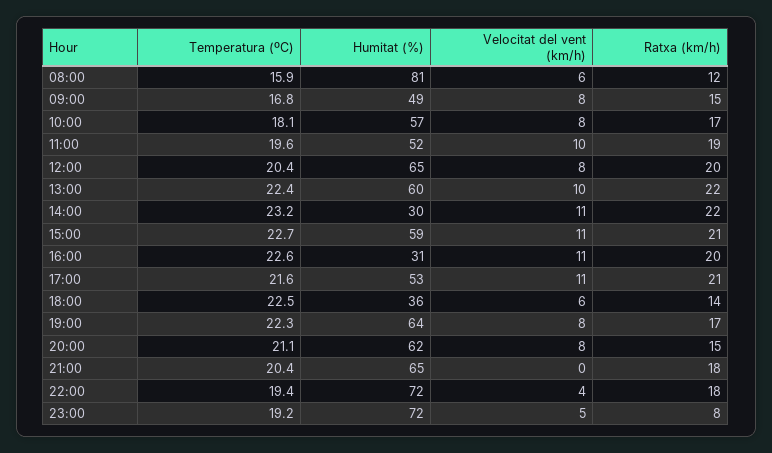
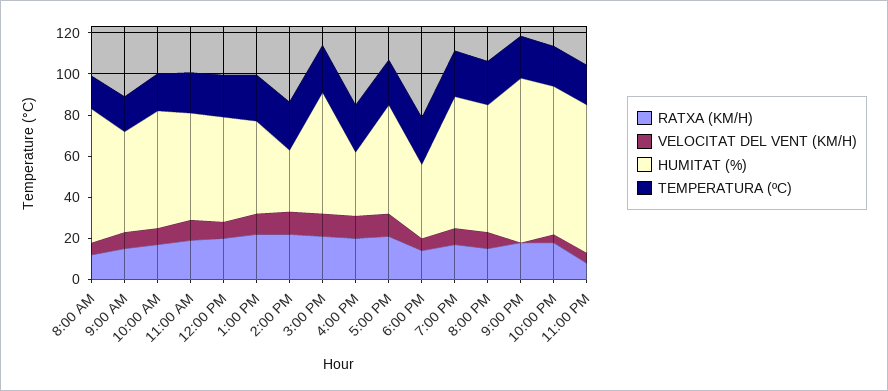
Humitat (%), 08:00: 81 -> 65
Humitat (%), 12:00: 65 -> 50
Humitat (%), 13:00: 60 -> 45
Humitat (%), 21:00: 65 -> 80

